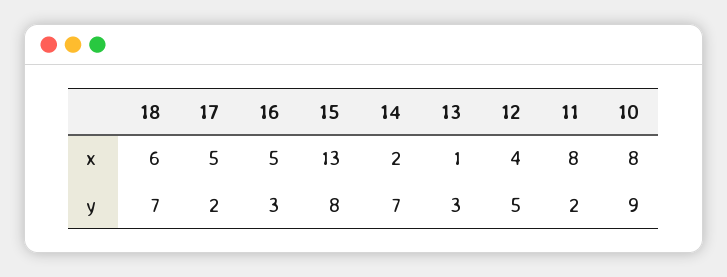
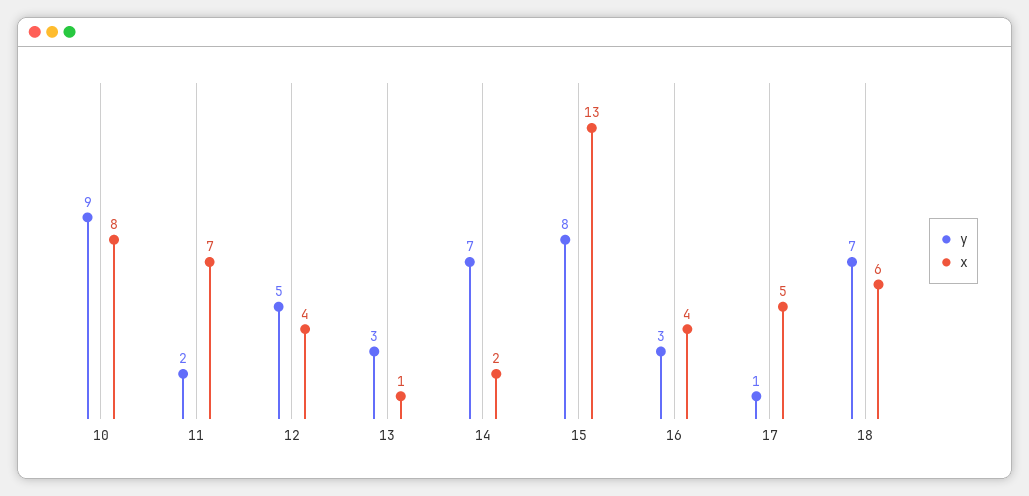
x, 16: 5 -> 4
x, 11: 8 -> 7
y, 17: 2 -> 1

